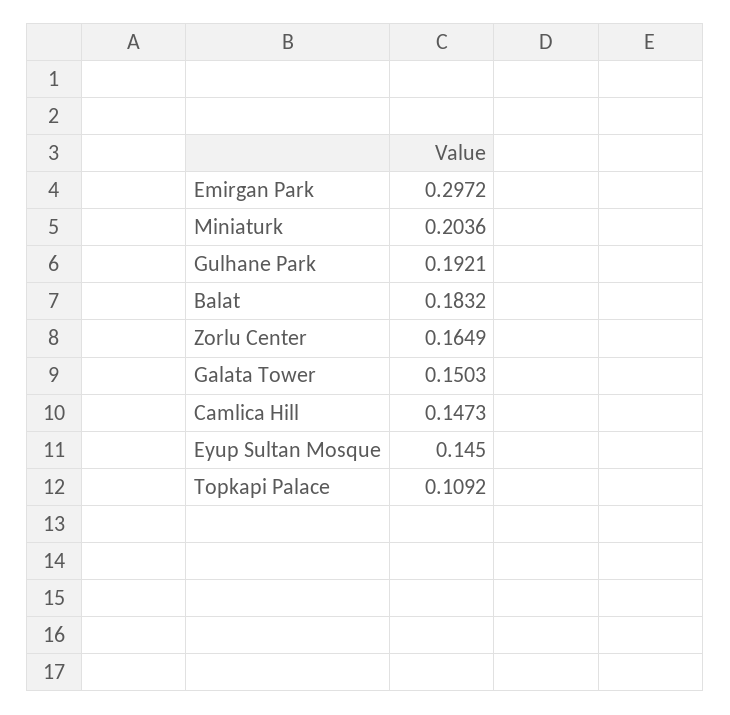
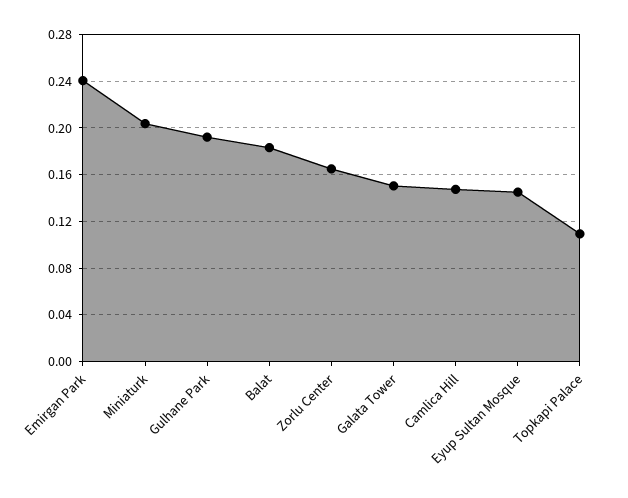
Emirgan Park: 0.2972 -> 0.24

